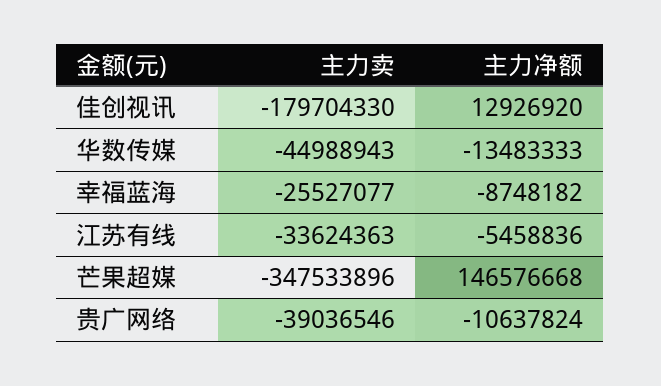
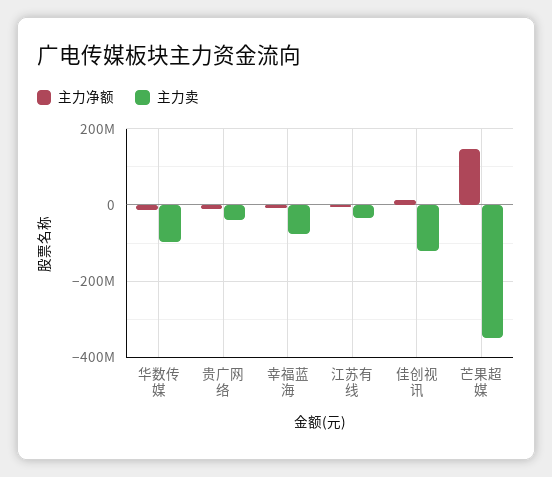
主力卖, 佳创视讯: -179704330 -> -120000000
主力卖, 华数传媒: -44988943 -> -100000000
主力卖, 幸福蓝海: -25527077 -> -80000000

